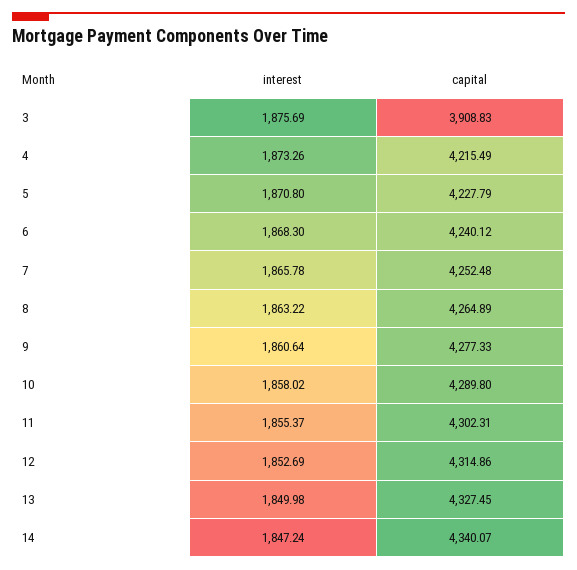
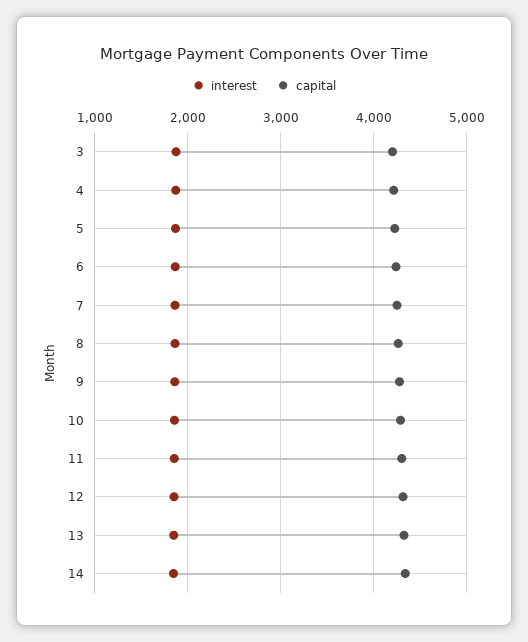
capital, 3: 3908.83 -> 4200

